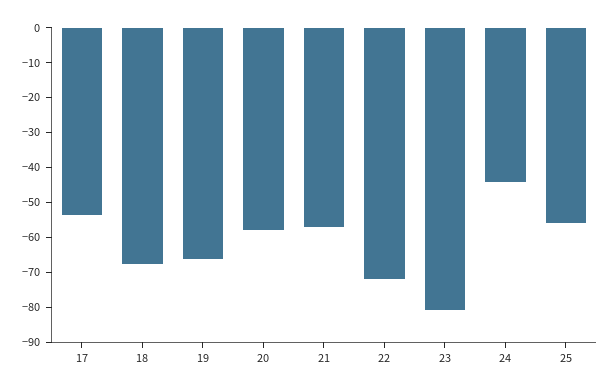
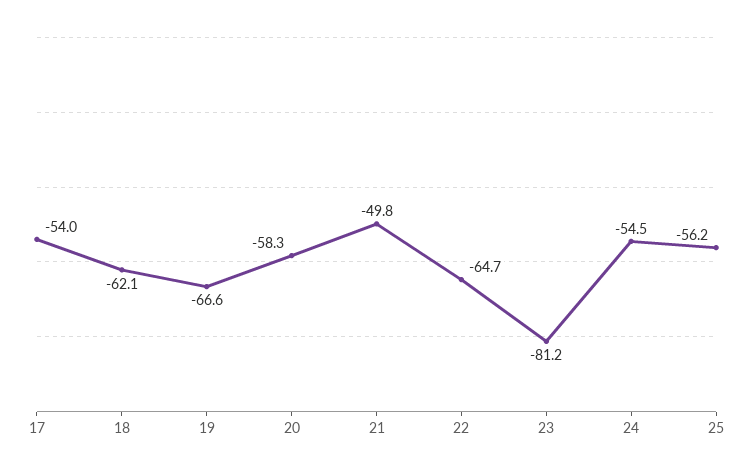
18: -67.5 -> -62.1
21: -57.5 -> -49.8
22: -72.5 -> -64.7
24: -45 -> -54.5

